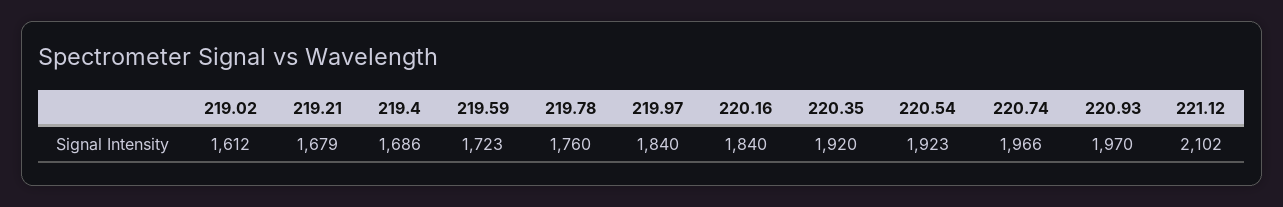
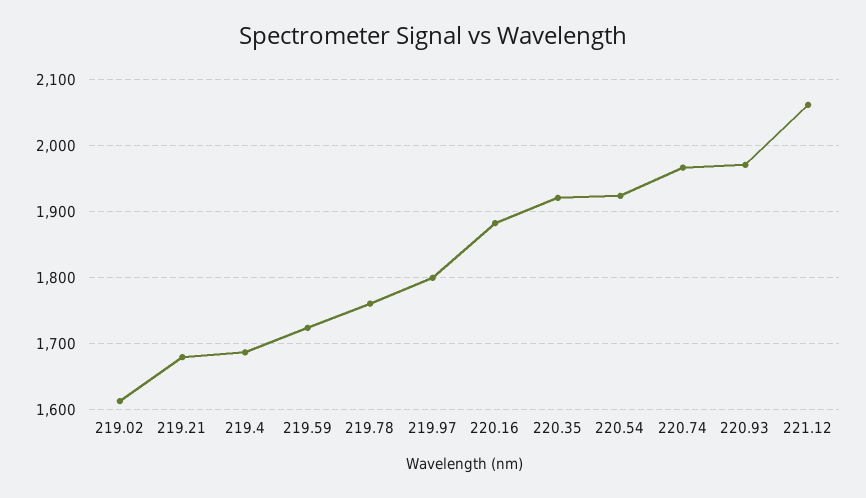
219.97: 1840 -> 1800
220.16: 1840 -> 1880
221.12: 2102 -> 2060

